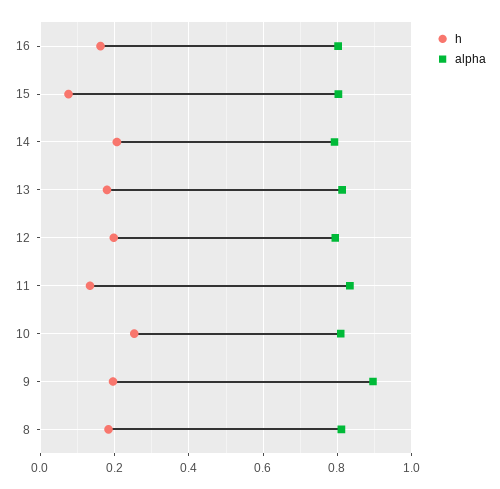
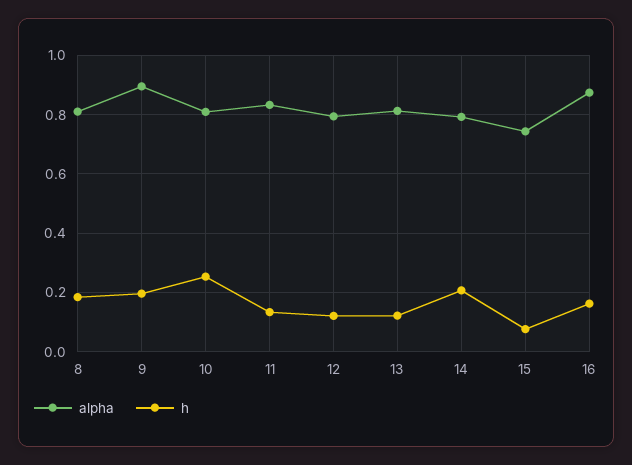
alpha, 16: 0.8 -> 0.875
alpha, 15: 0.8 -> 0.75
h, 13: 0.18 -> 0.125
h, 12: 0.2 -> 0.125

